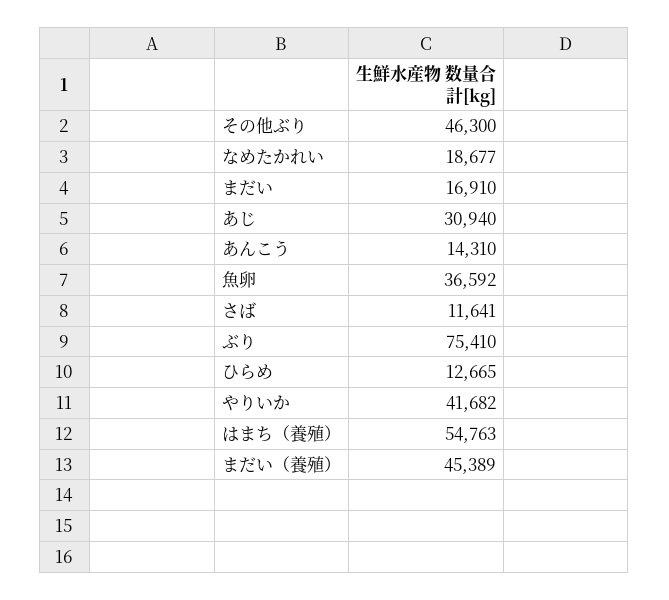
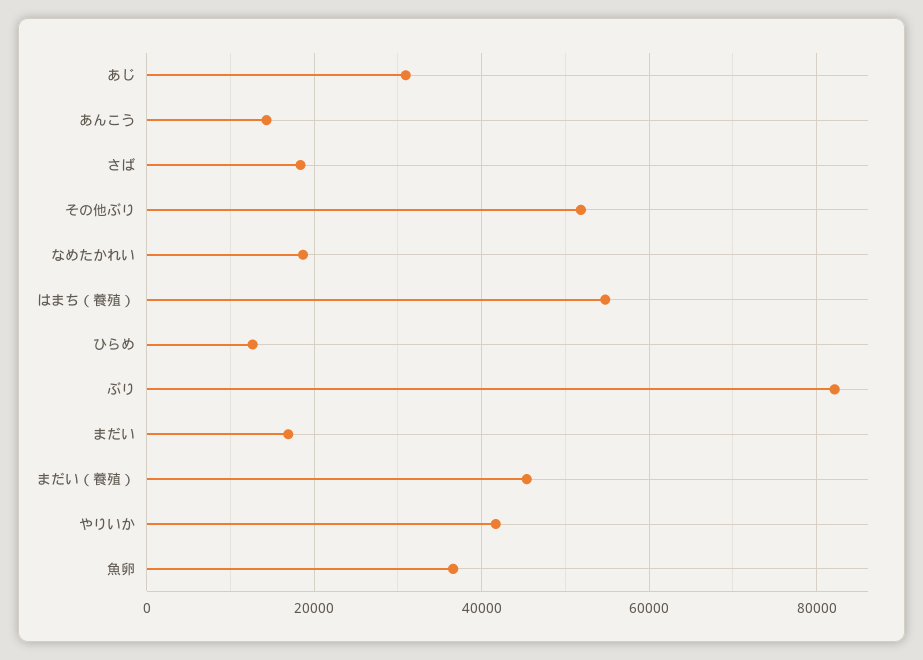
その他ぶり: 46300 -> 52000
さば: 11641 -> 18000
ぶり: 75410 -> 82000

